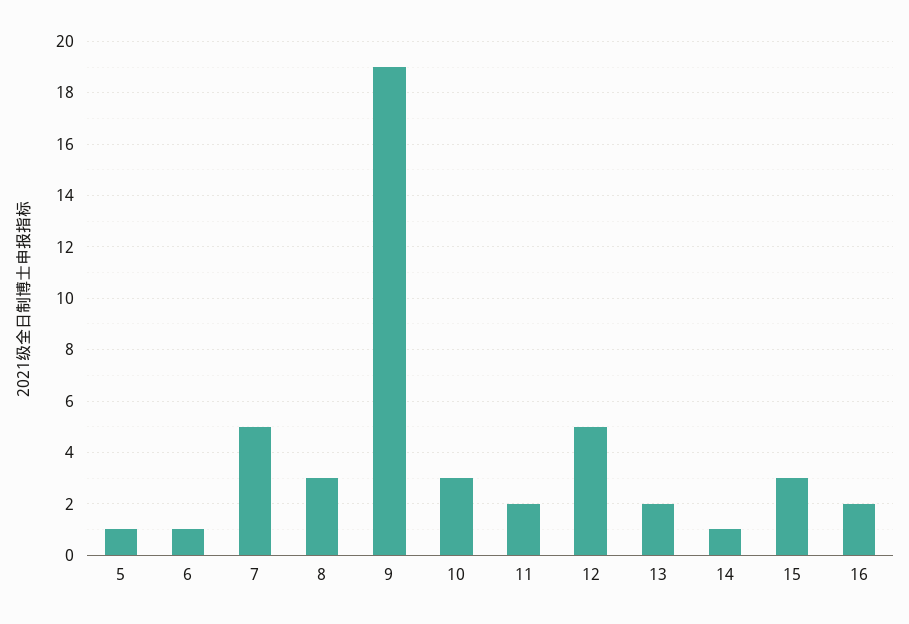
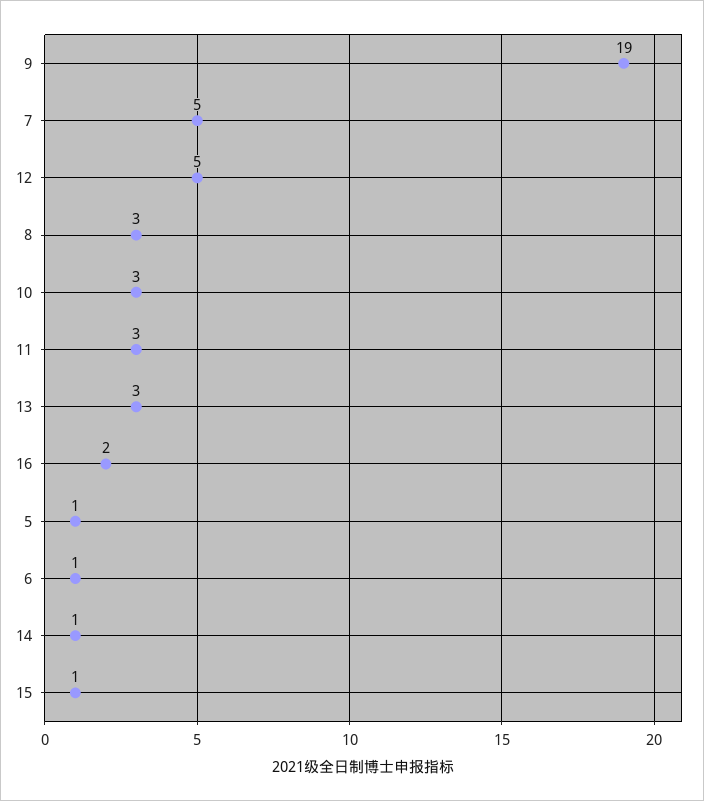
11: 2 -> 3
13: 2 -> 3
15: 3 -> 1

